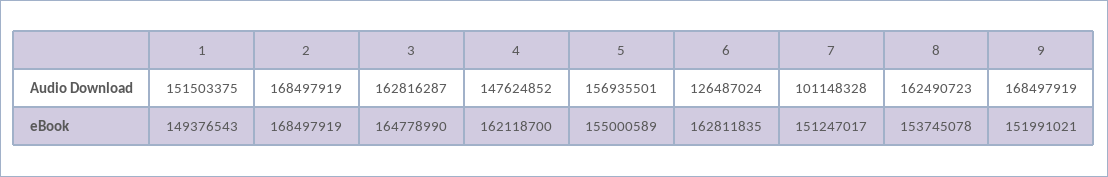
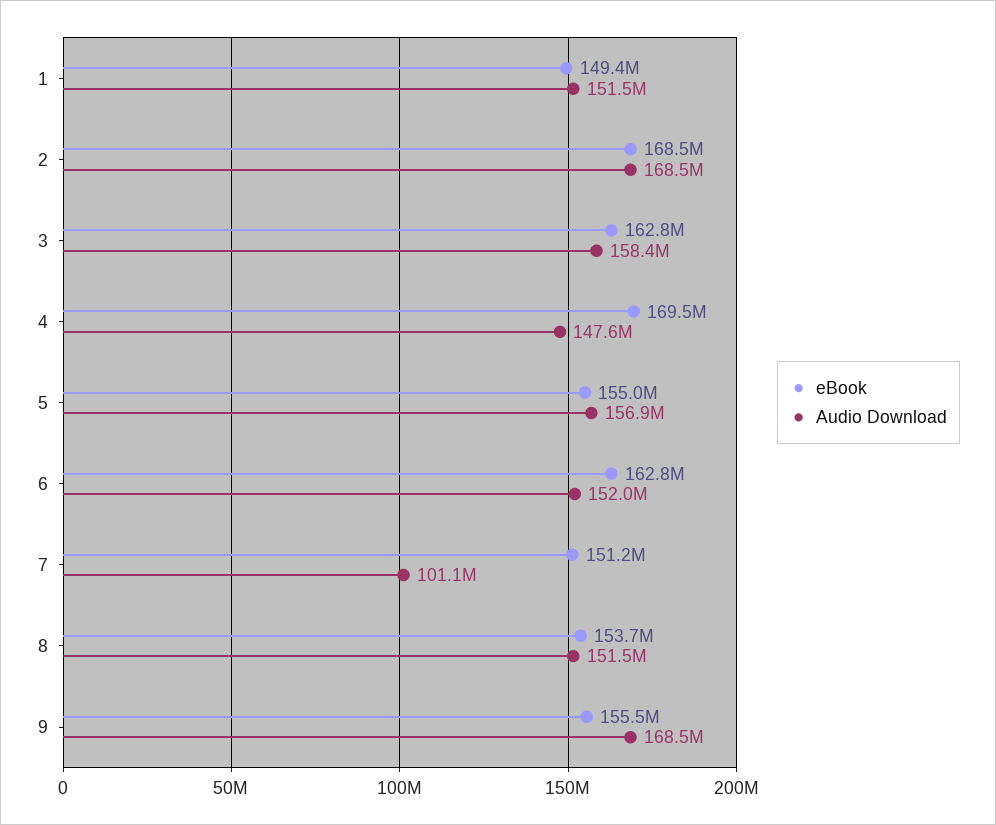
Audio Download, 3: 162816287 -> 158400000
Audio Download, 6: 126487024 -> 152000000
Audio Download, 8: 162490723 -> 151500000
eBook, 3: 164778990 -> 162800000
eBook, 4: 162118700 -> 169500000
eBook, 9: 151991021 -> 155500000

